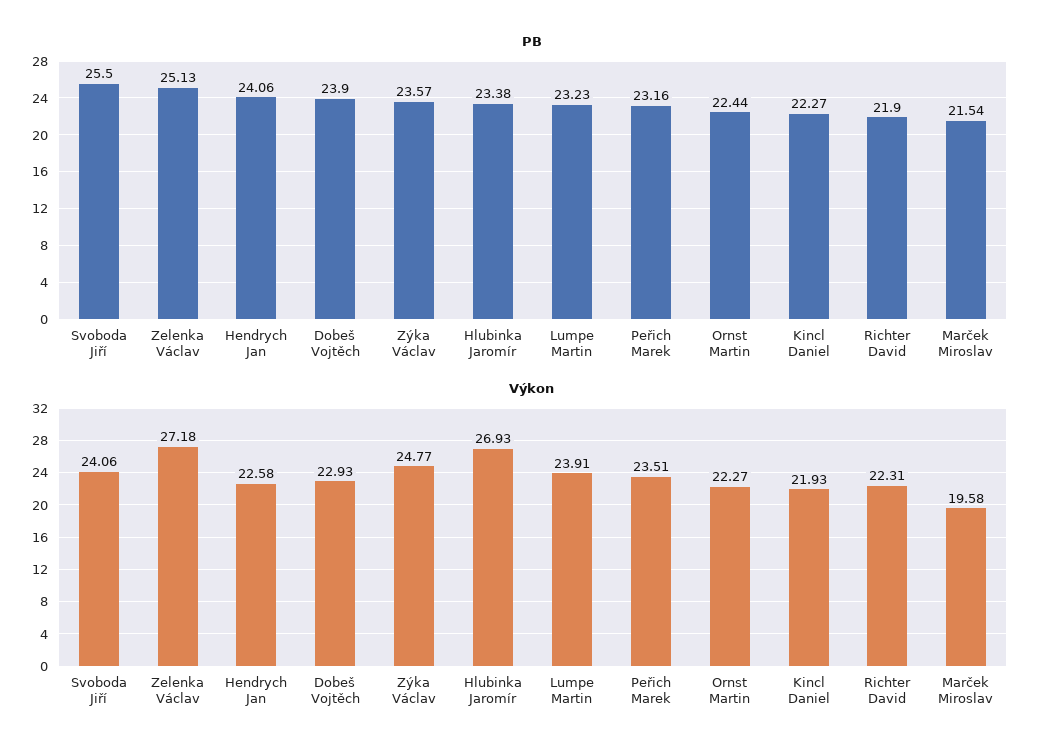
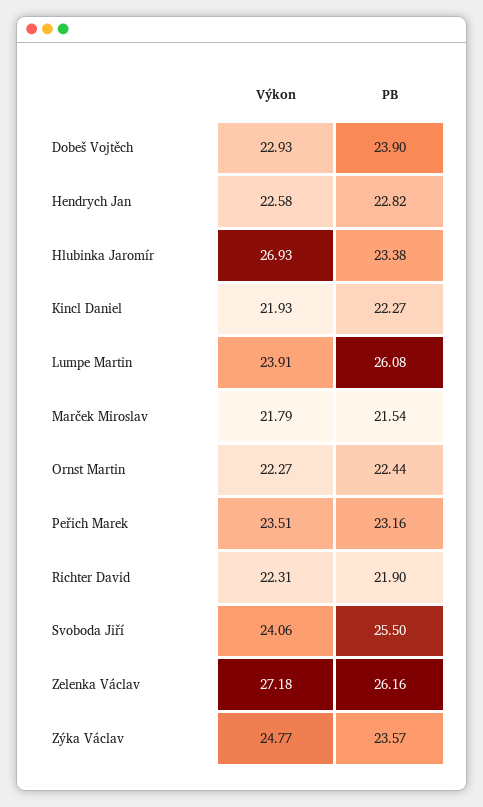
PB, Zelenka Václav: 25.13 -> 26.16
PB, Hendrych Jan: 24.06 -> 22.82
PB, Lumpe Martin: 23.23 -> 26.08
Výkon, Marček Miroslav: 19.58 -> 21.79

